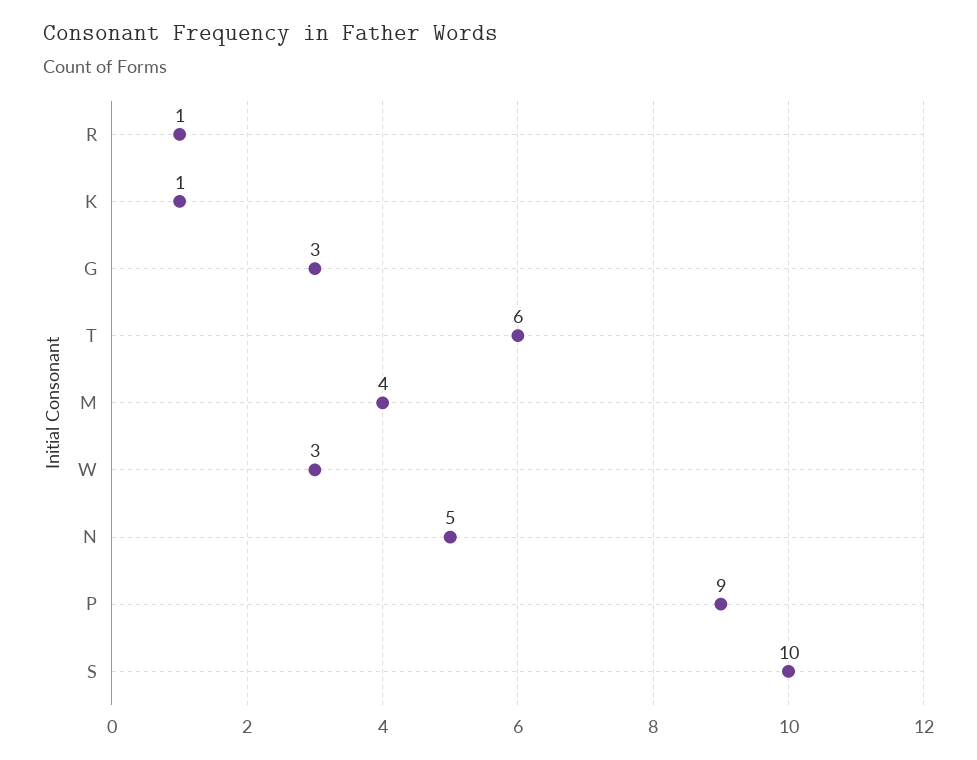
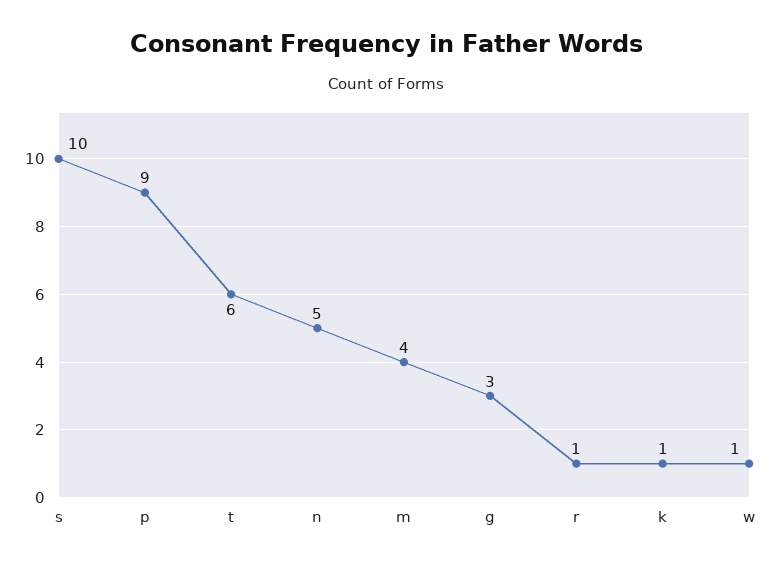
W: 3 -> 1

